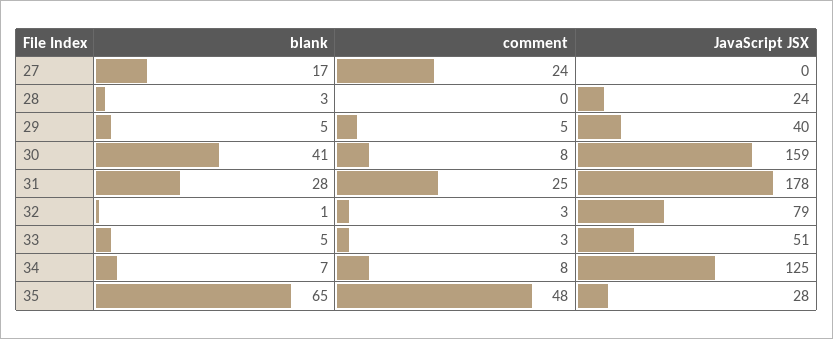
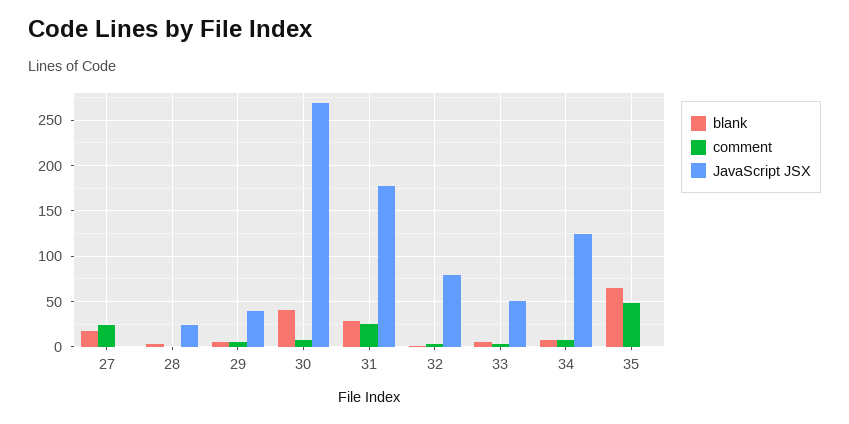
JavaScript JSX, 30: 159 -> 270
JavaScript JSX, 35: 28 -> 0

